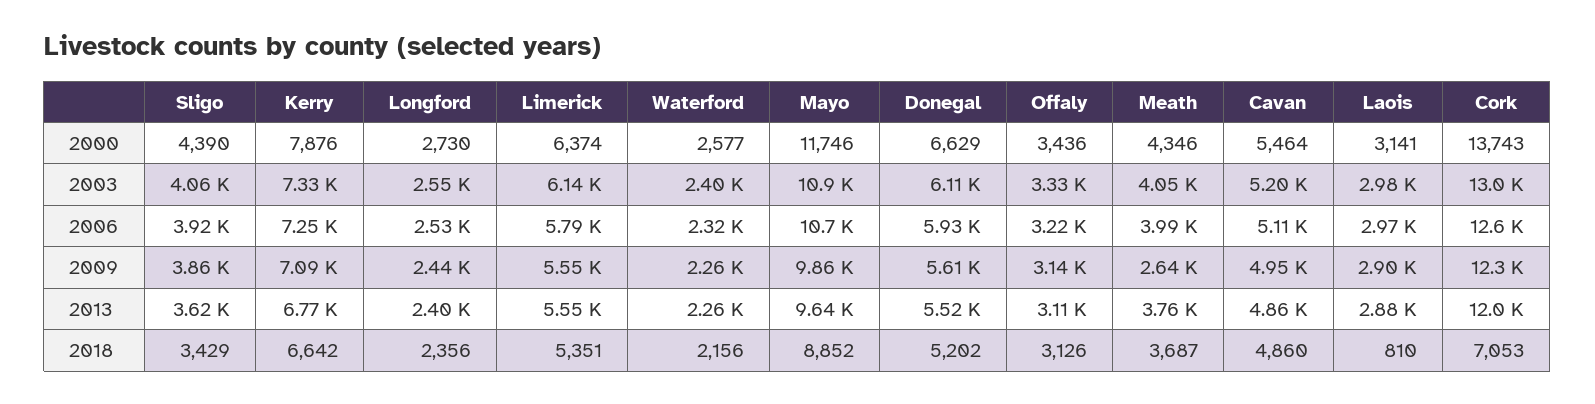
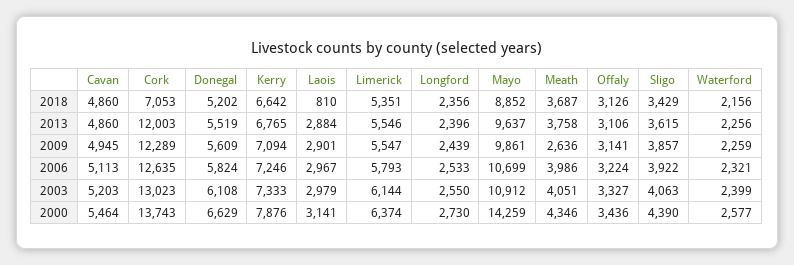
Mayo, 2000: 11746 -> 14259
Donegal, 2006: 5930 -> 5824

